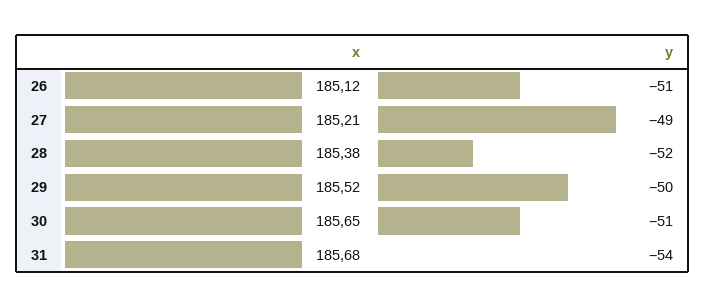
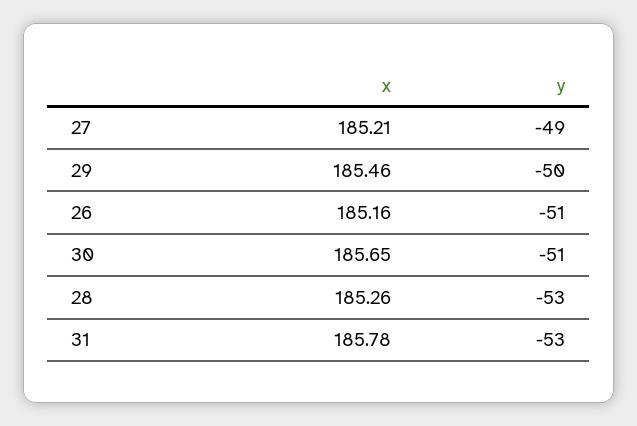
x, 26: 185.12 -> 185.16
x, 28: 185.38 -> 185.26
y, 28: -52 -> -53
x, 29: 185.52 -> 185.46
x, 31: 185.68 -> 185.78
y, 31: -54 -> -53

